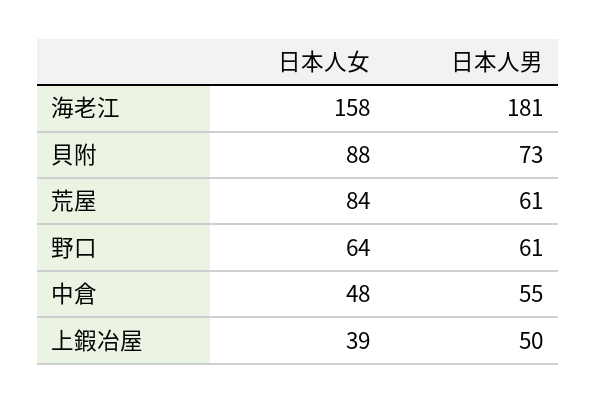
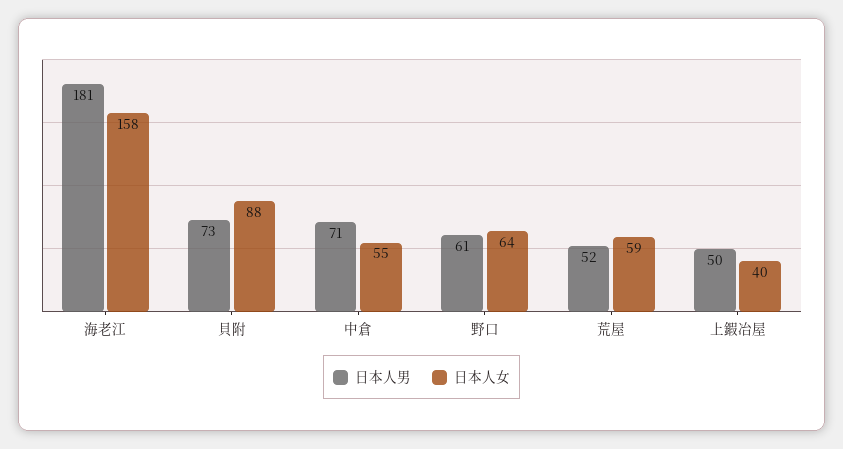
日本人女, 荒屋: 84 -> 59
日本人男, 荒屋: 61 -> 52
日本人女, 中倉: 48 -> 55
日本人男, 中倉: 55 -> 71
日本人女, 上鍜冶屋: 39 -> 40

